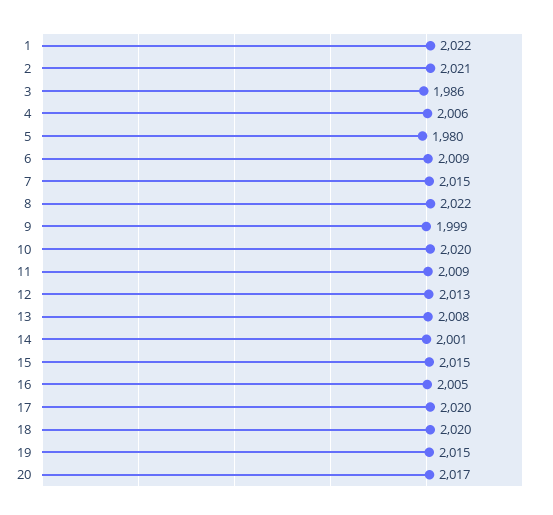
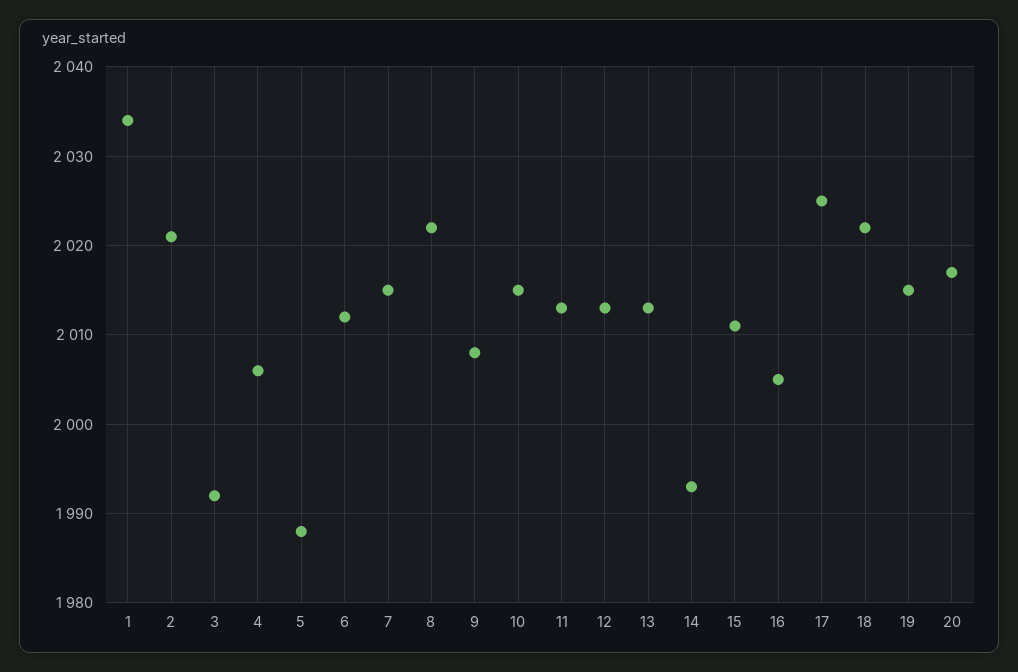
1: 2022 -> 2034
3: 1986 -> 1992
5: 1980 -> 1988
6: 2009 -> 2012
9: 1999 -> 2008
10: 2020 -> 2015
11: 2009 -> 2013
13: 2008 -> 2013
14: 2001 -> 1993
15: 2015 -> 2011
17: 2020 -> 2025
18: 2020 -> 2022

